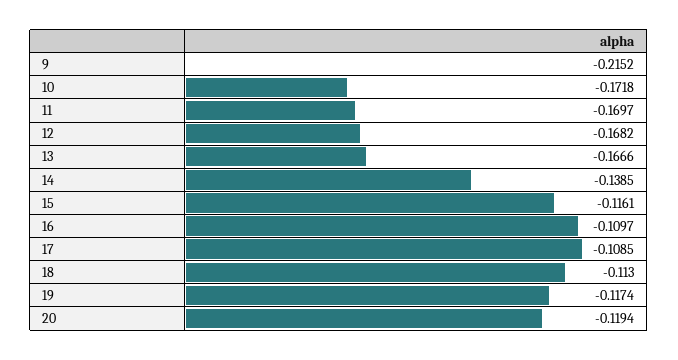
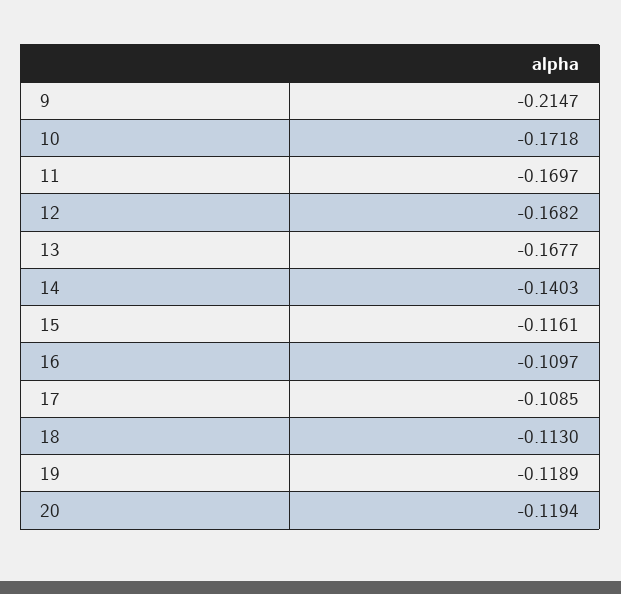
9: -0.2152 -> -0.2147
13: -0.1666 -> -0.1677
14: -0.1385 -> -0.1403
19: -0.1174 -> -0.1189

